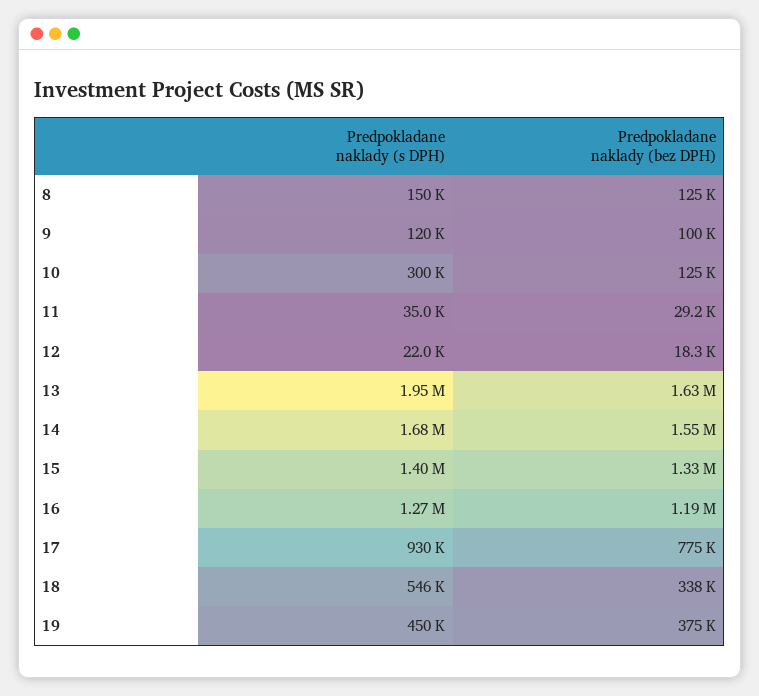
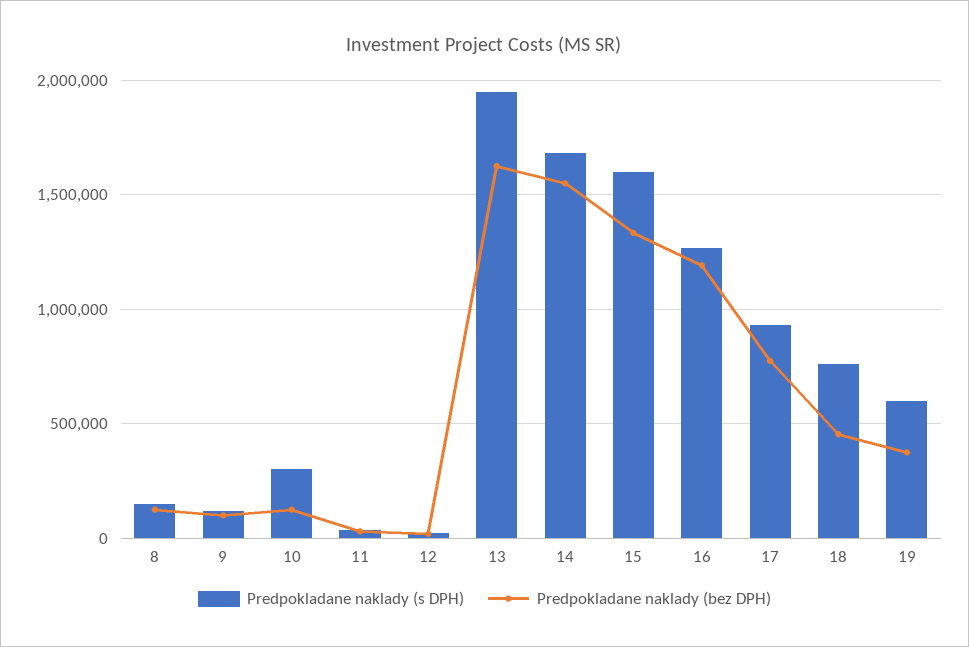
Predpokladane naklady (s DPH), 15: 1400000 -> 1600000
Predpokladane naklady (s DPH), 18: 546000 -> 750000
Predpokladane naklady (bez DPH), 18: 338000 -> 450000
Predpokladane naklady (s DPH), 19: 450000 -> 600000

